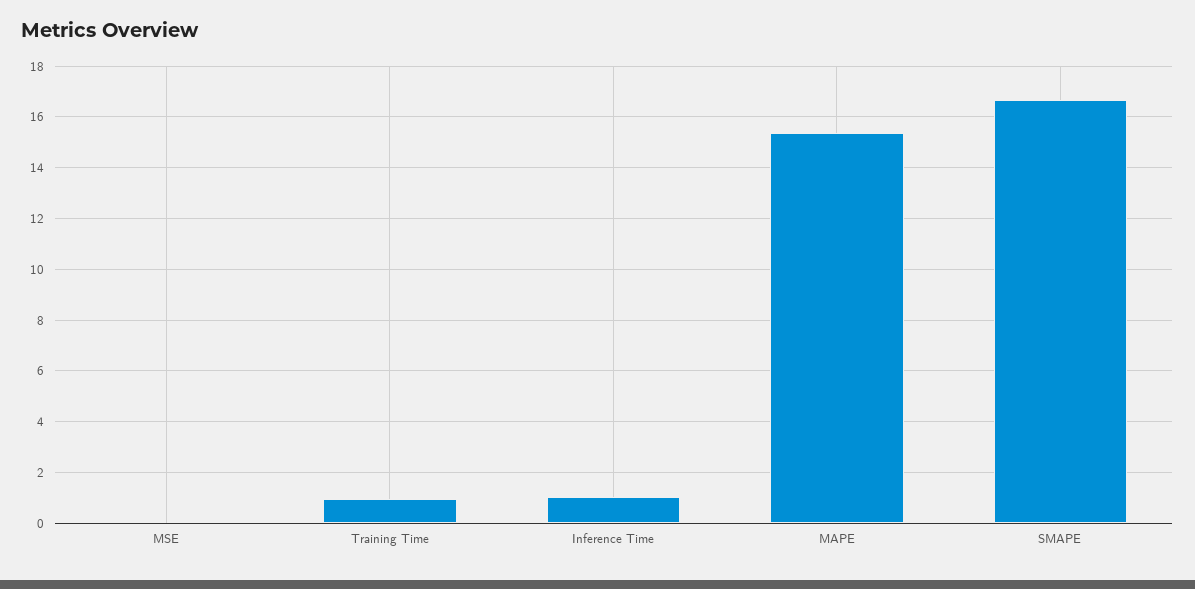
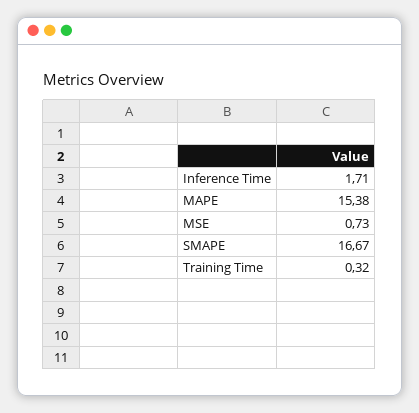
MSE: 0 -> 0.73
Training Time: 1 -> 0.32
Inference Time: 1 -> 1.71

